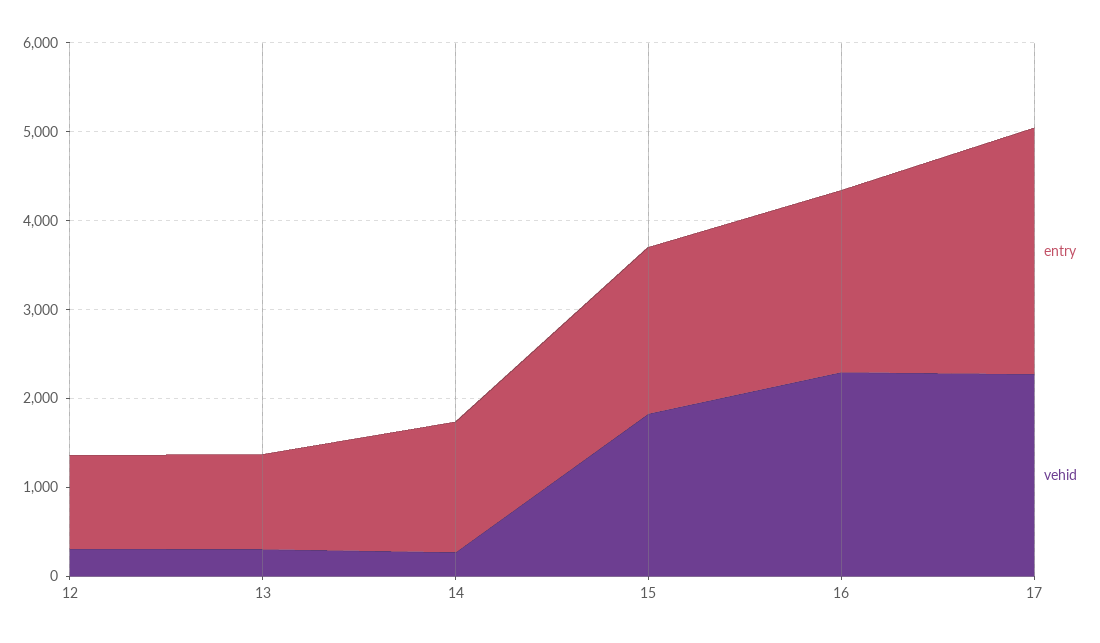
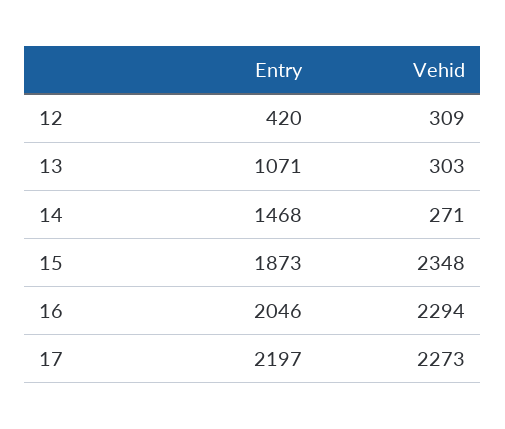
entry, 12: 1000 -> 420
vehid, 15: 1800 -> 2348
entry, 17: 2800 -> 2197

